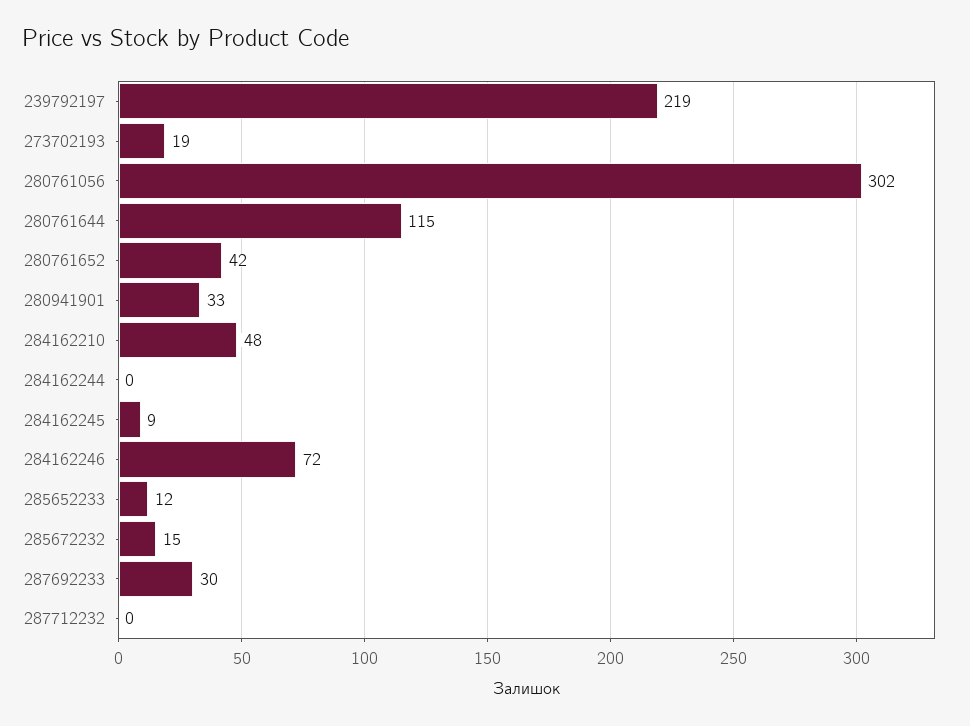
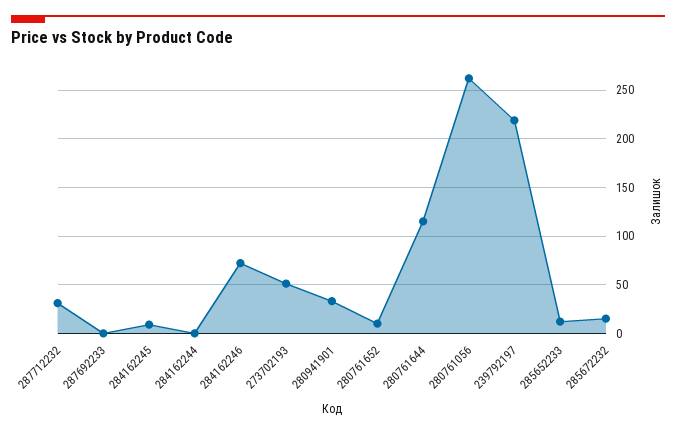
273702193: 19 -> 50
280761056: 302 -> 260
280761652: 42 -> 10
284162210: 48 -> none
287692233: 30 -> 0
287712232: 0 -> 30

